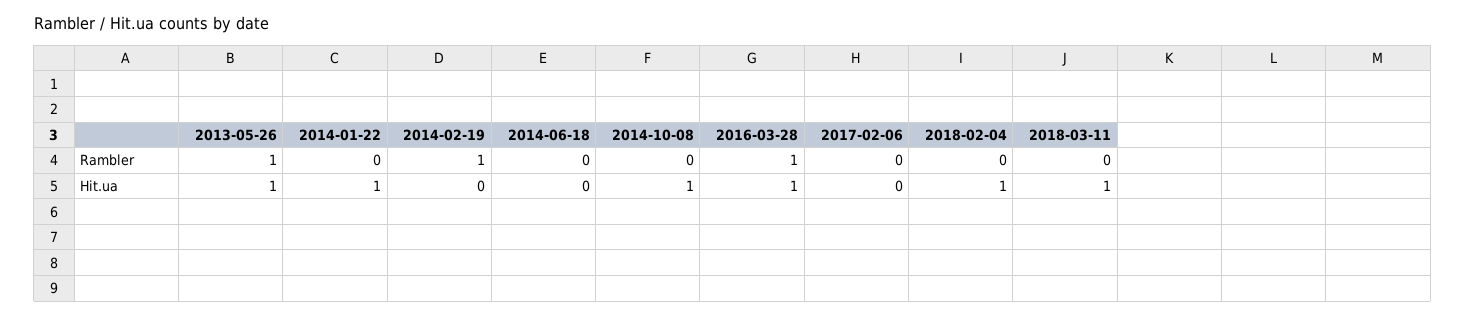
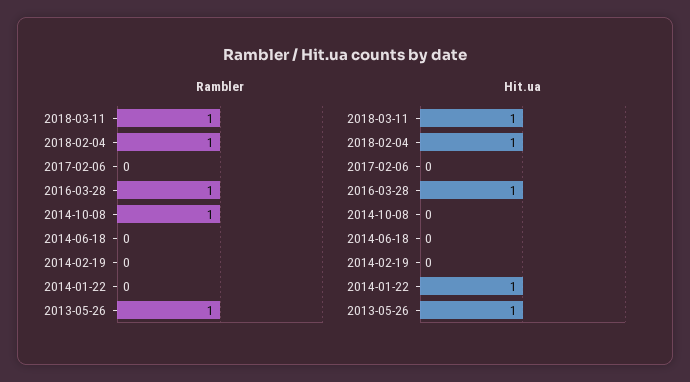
Rambler, 2014-02-19: 1 -> 0
Rambler, 2014-10-08: 0 -> 1
Rambler, 2018-02-04: 0 -> 1
Rambler, 2018-03-11: 0 -> 1
Hit.ua, 2014-10-08: 1 -> 0

